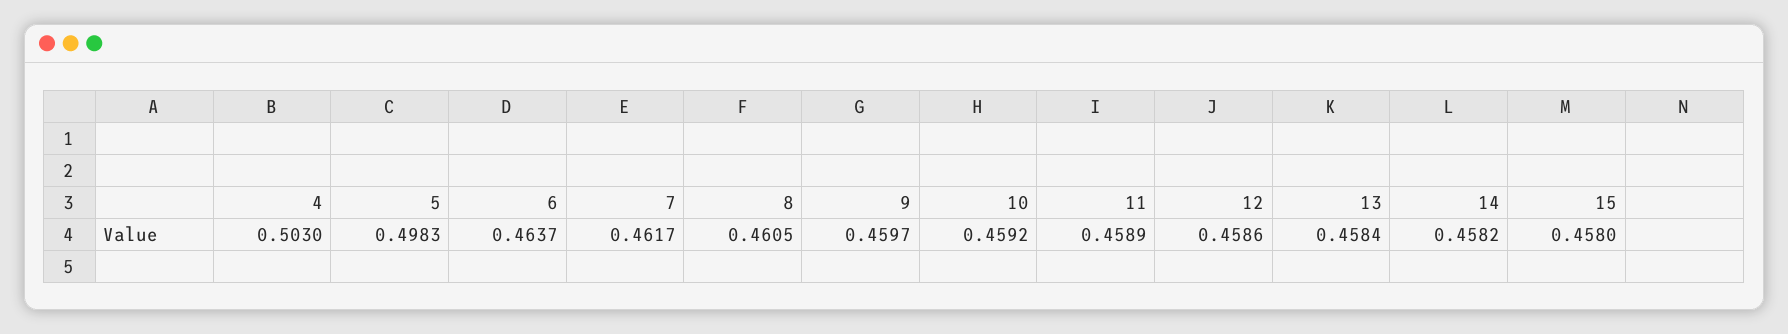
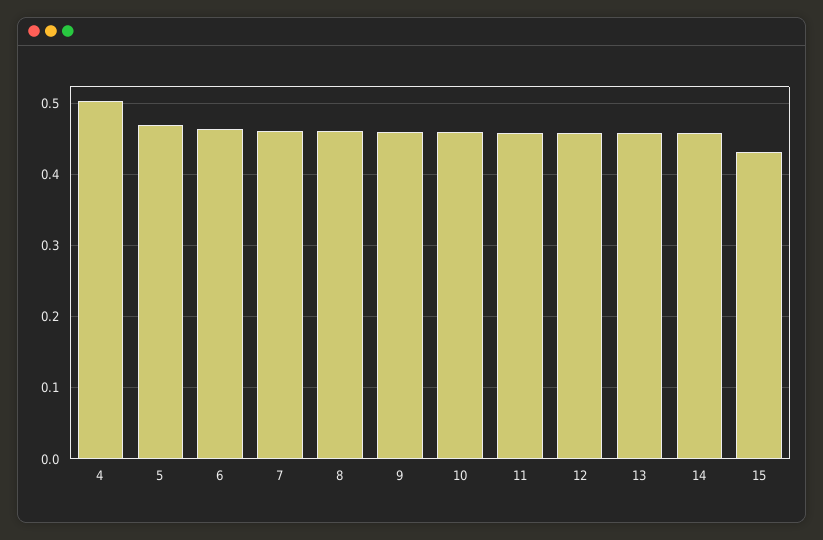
5: 0.4983 -> 0.47
15: 0.458 -> 0.43

